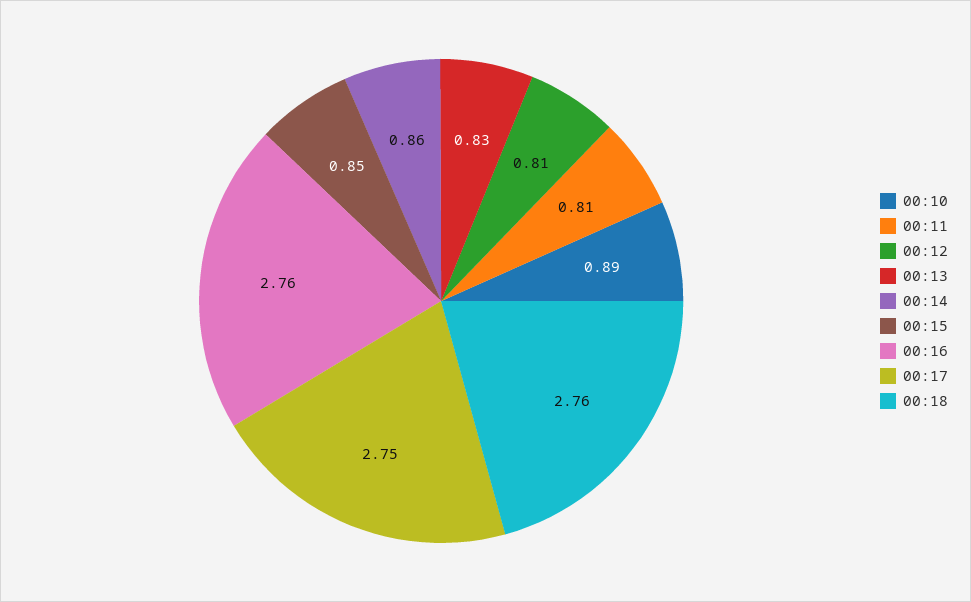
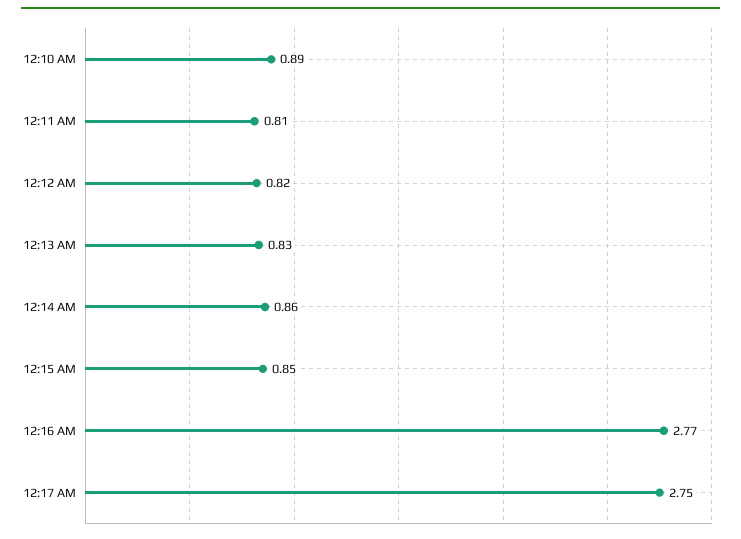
00:12: 0.81 -> 0.82
00:16: 2.76 -> 2.77
00:18: 2.76 -> none

